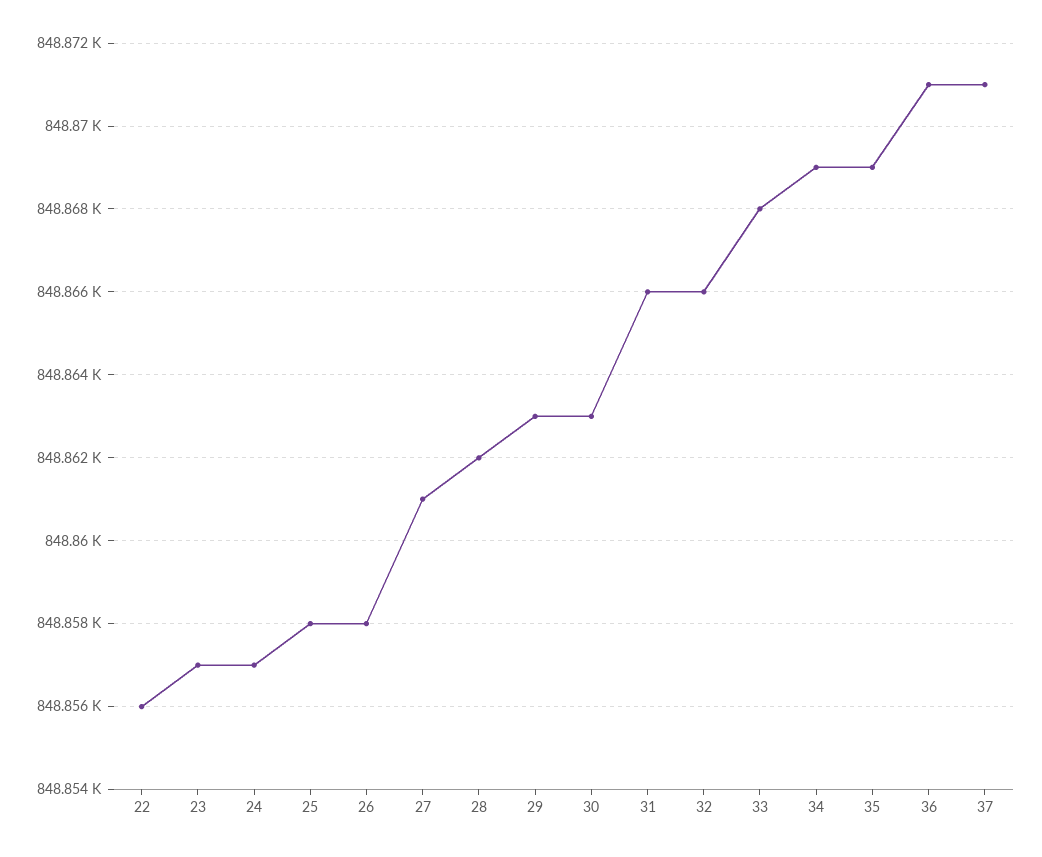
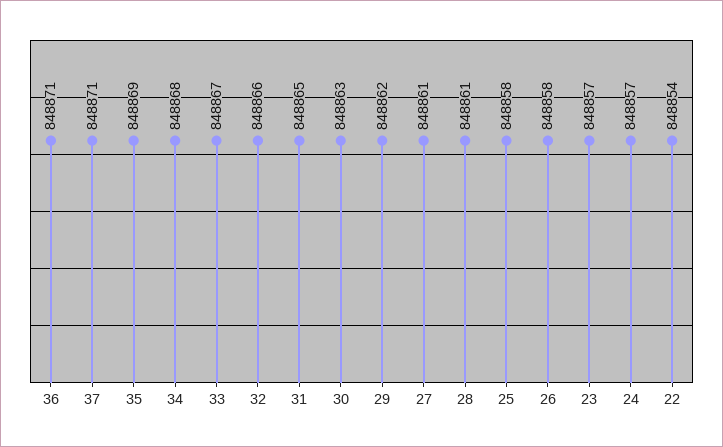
22: 848856 -> 848854
28: 848862 -> 848861
29: 848863 -> 848862
31: 848866 -> 848865
33: 848868 -> 848867
34: 848869 -> 848868

